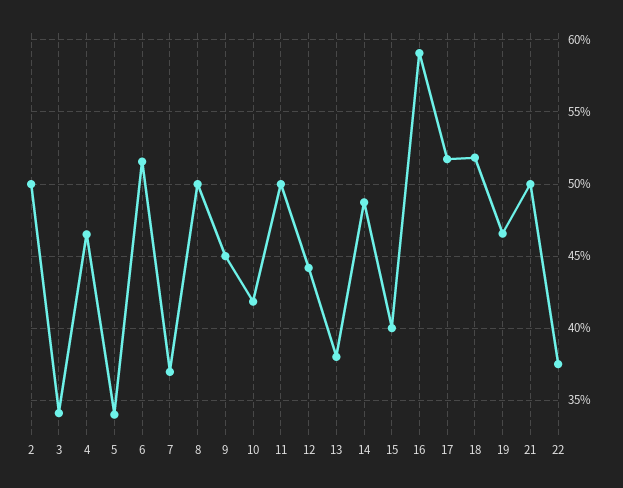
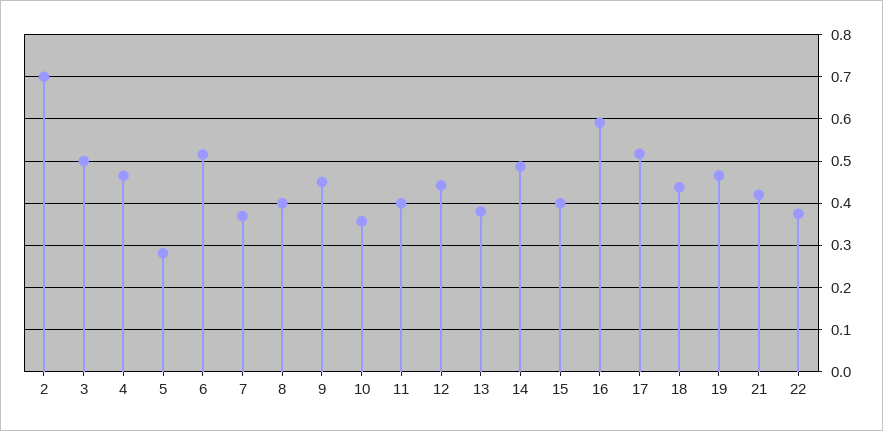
2: 0.5 -> 0.7
3: 0.34 -> 0.5
5: 0.34 -> 0.28
8: 0.5 -> 0.4
10: 0.42 -> 0.36
11: 0.5 -> 0.4
18: 0.52 -> 0.44
21: 0.5 -> 0.42

